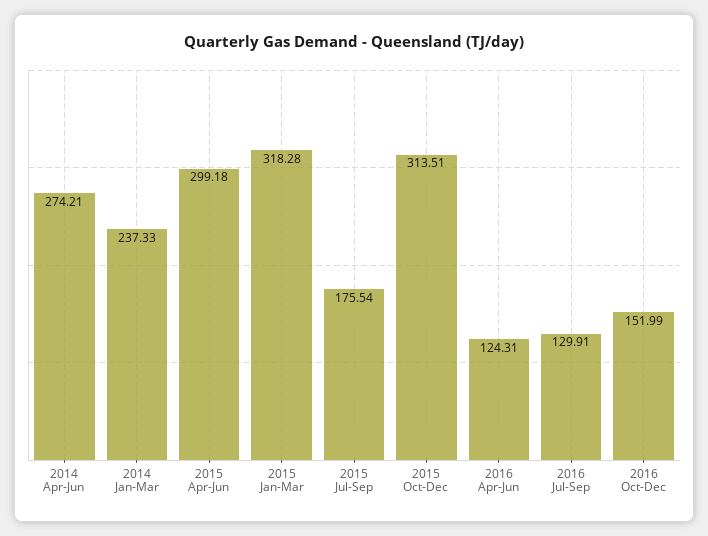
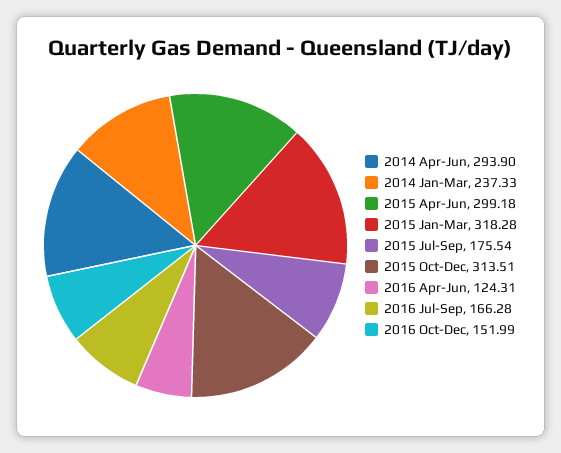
2014 Apr-Jun: 274.21 -> 293.9
2016 Jul-Sep: 129.91 -> 166.28

